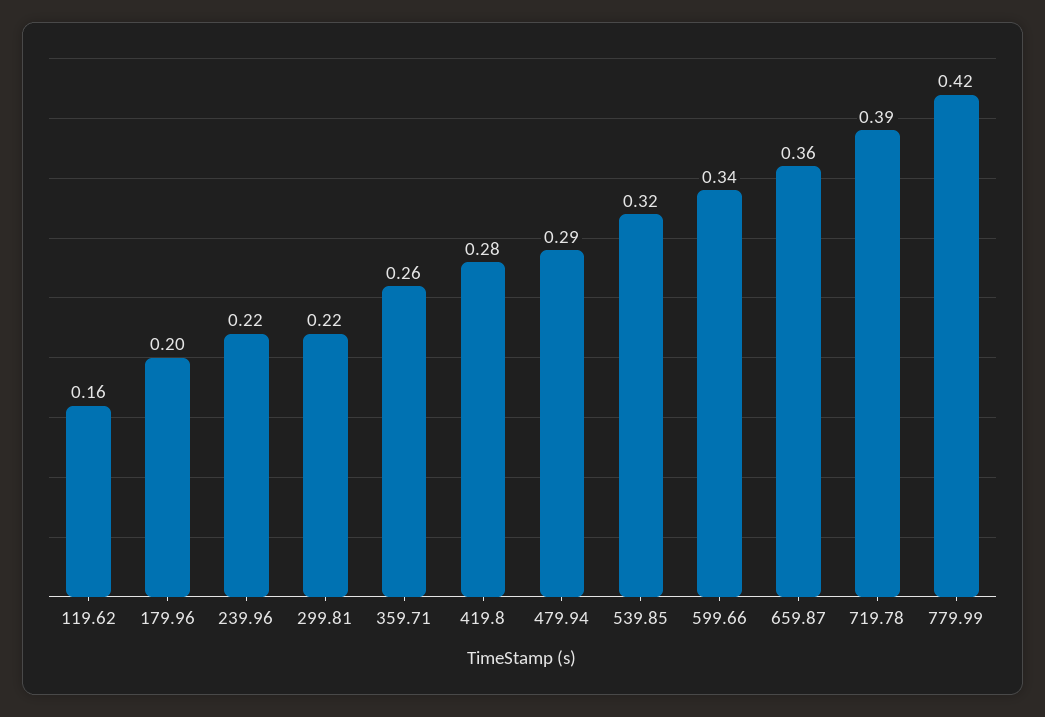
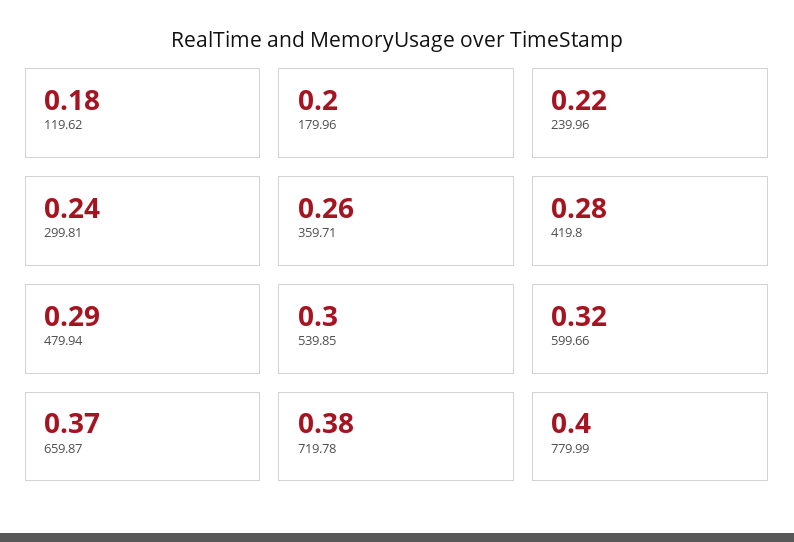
119.62: 0.16 -> 0.18
299.81: 0.22 -> 0.24
539.85: 0.32 -> 0.3
599.66: 0.34 -> 0.32
659.87: 0.36 -> 0.37
719.78: 0.39 -> 0.38
779.99: 0.42 -> 0.4

